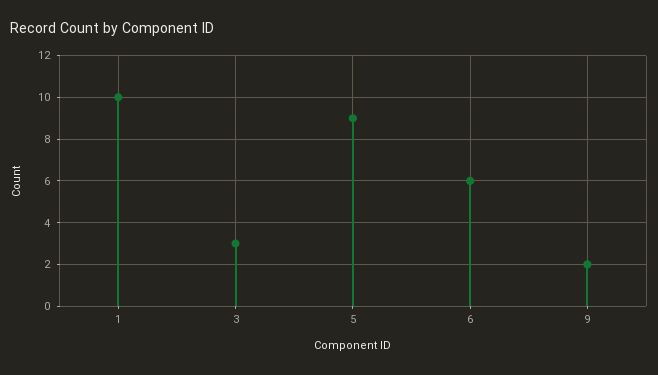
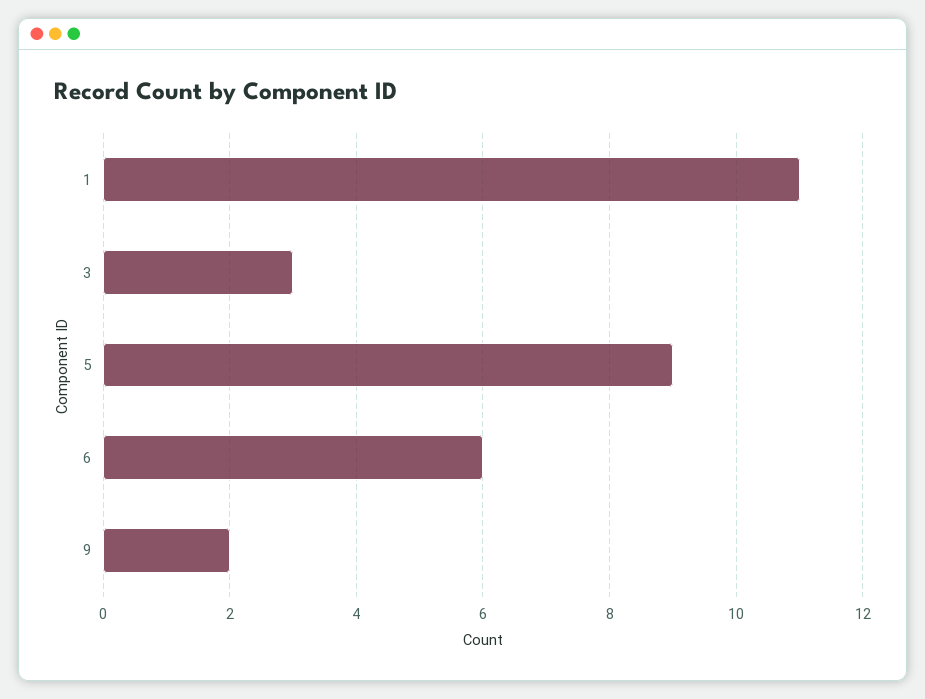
1: 10 -> 11

